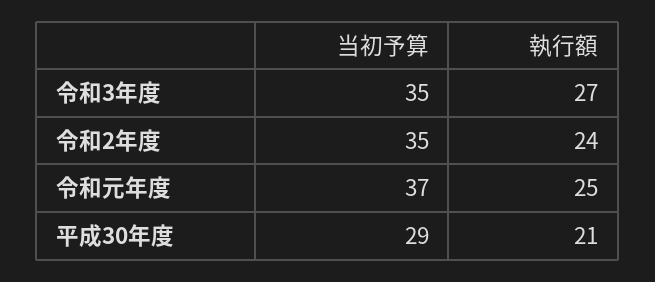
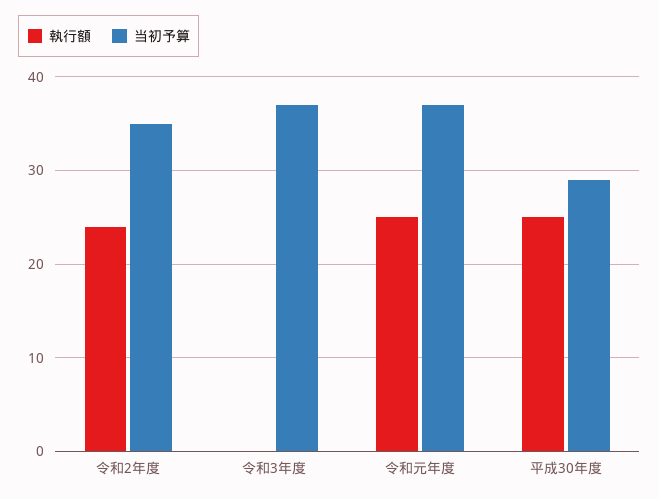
当初予算, 令和3年度: 35 -> 37
執行額, 令和3年度: 27 -> 0
執行額, 平成30年度: 21 -> 25

